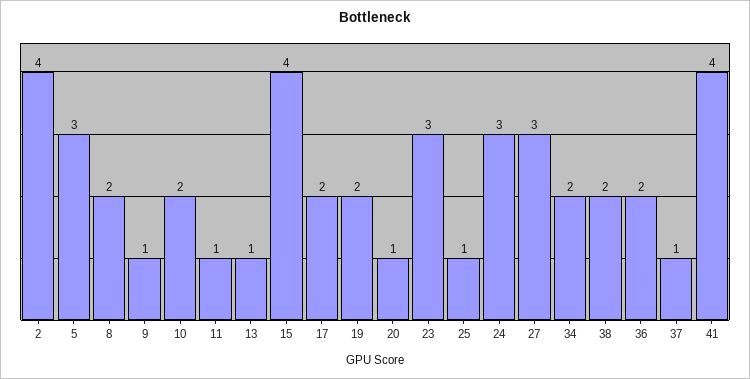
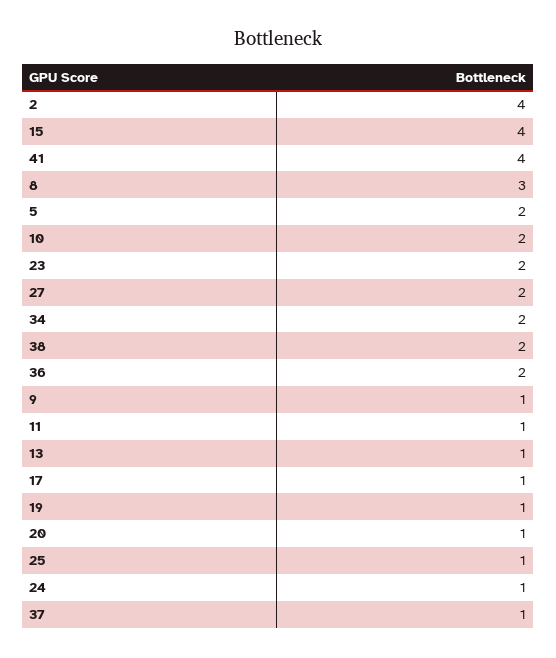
5: 3 -> 2
8: 2 -> 3
17: 2 -> 1
19: 2 -> 1
23: 3 -> 2
24: 3 -> 1
27: 3 -> 2

